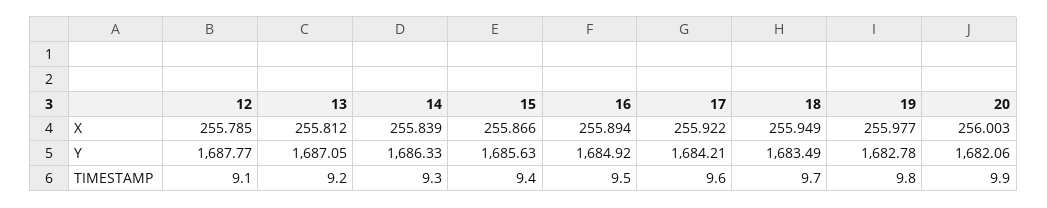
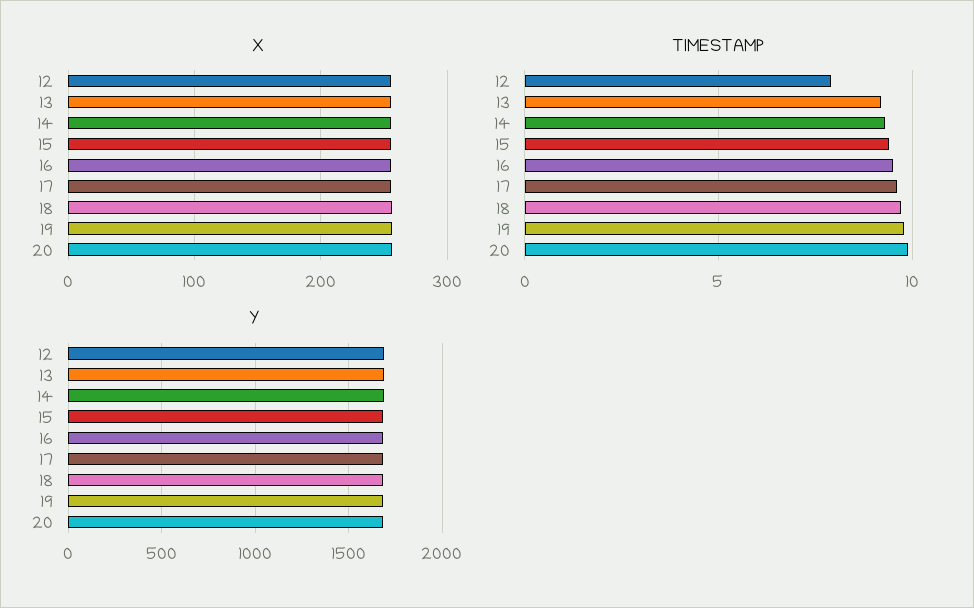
TIMESTAMP, 12: 9.1 -> 8

